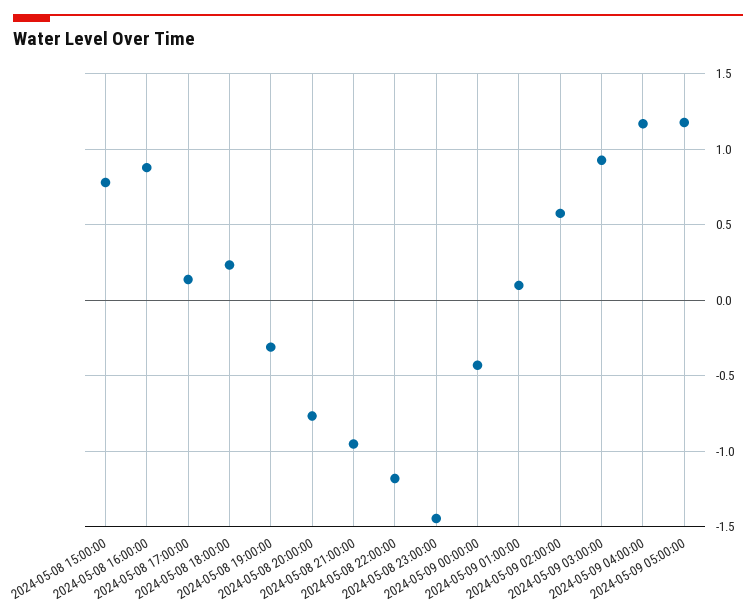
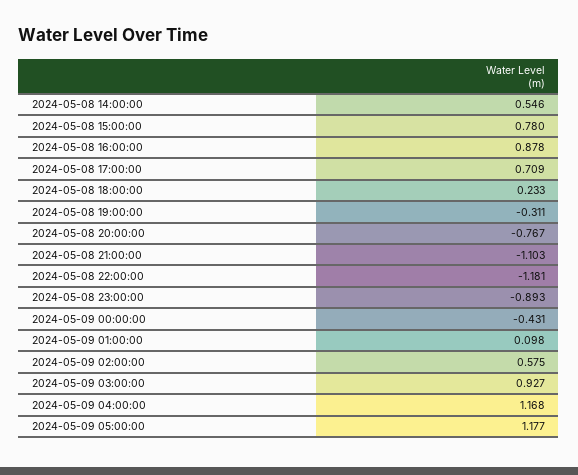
2024-05-08 17:00:00: 0.15 -> 0.709
2024-05-08 21:00:00: -0.95 -> -1.103
2024-05-08 23:00:00: -1.45 -> -0.893
2024-05-08 14:00:00: none -> 0.546

